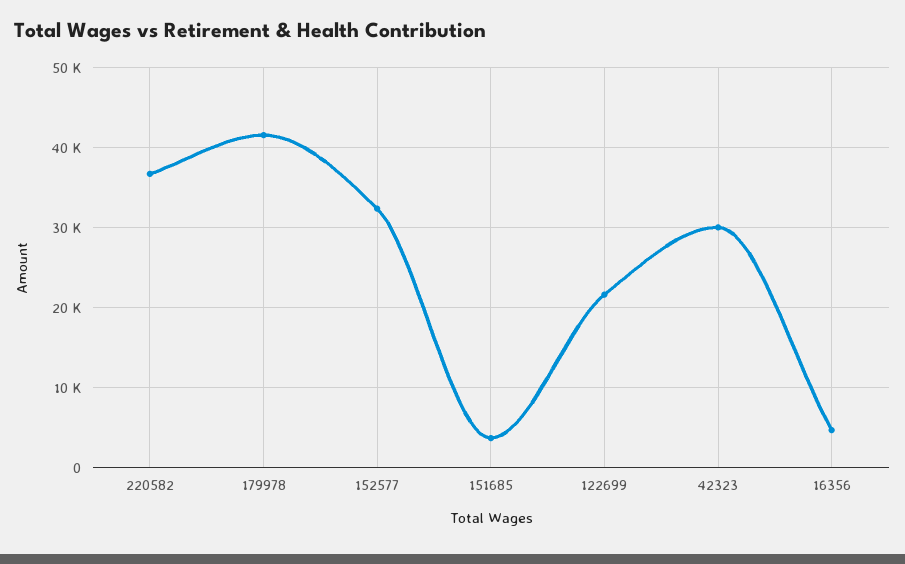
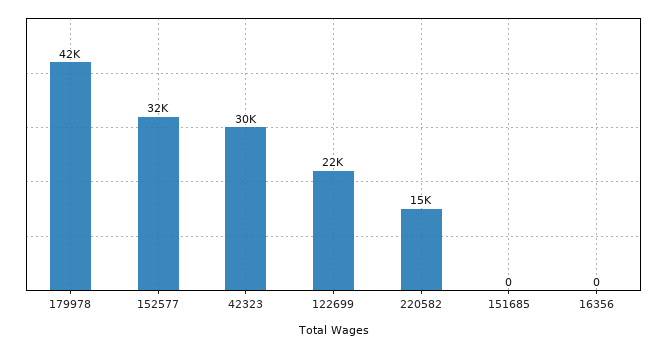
220582: 37000 -> 15000
151685: 4000 -> 0
16356: 5000 -> 0

